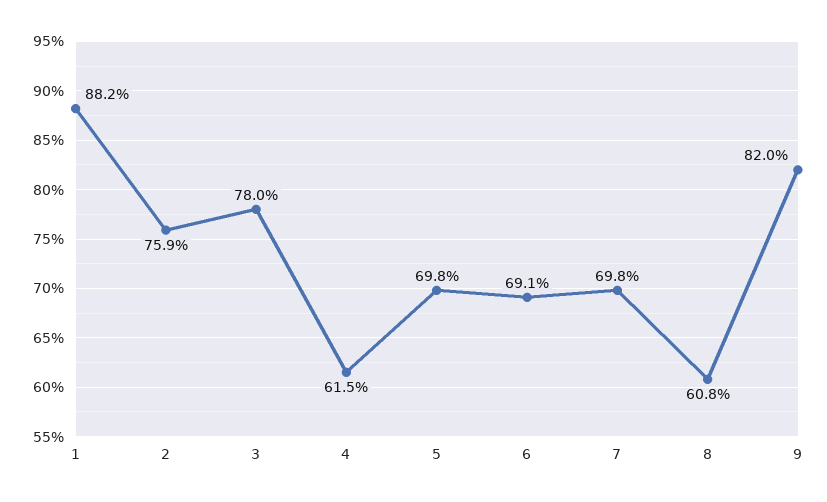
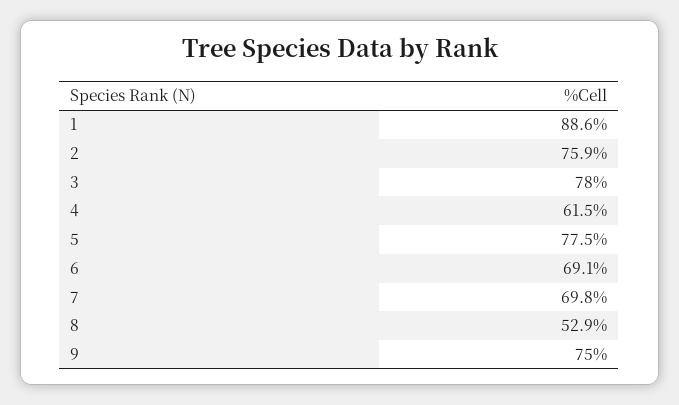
1: 88.2 -> 88.6
5: 69.8 -> 77.5
8: 60.8 -> 52.9
9: 82 -> 75

